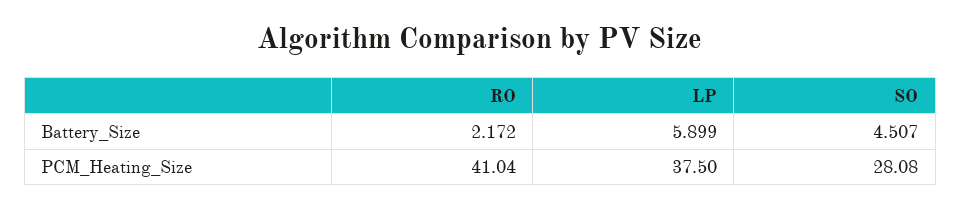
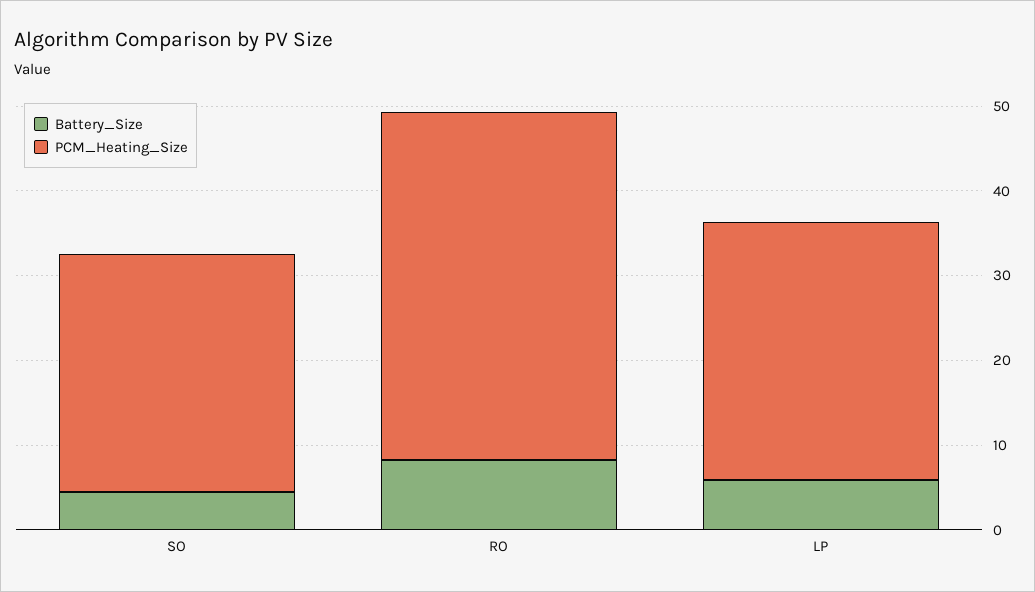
Battery_Size, RO: 2.172 -> 8
PCM_Heating_Size, LP: 37.5 -> 30

